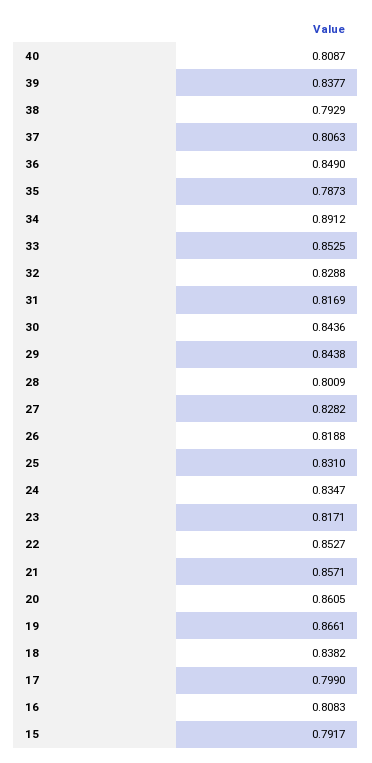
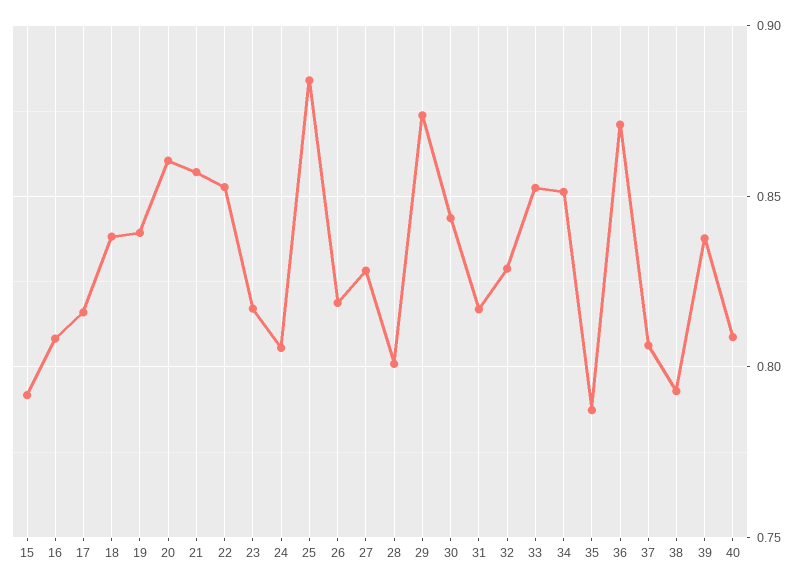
36: 0.849 -> 0.87
34: 0.8912 -> 0.85
29: 0.8438 -> 0.875
25: 0.831 -> 0.885
24: 0.8347 -> 0.805
19: 0.8661 -> 0.84
17: 0.799 -> 0.815

